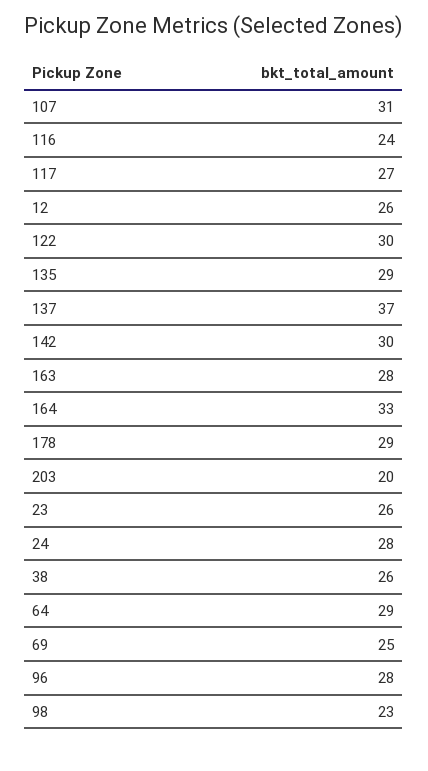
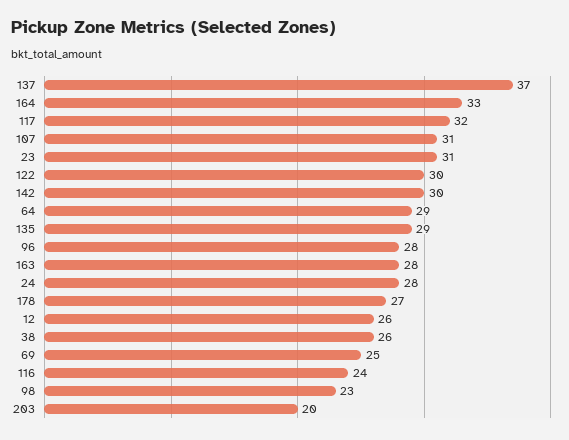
117: 27 -> 32
178: 29 -> 27
23: 26 -> 31

